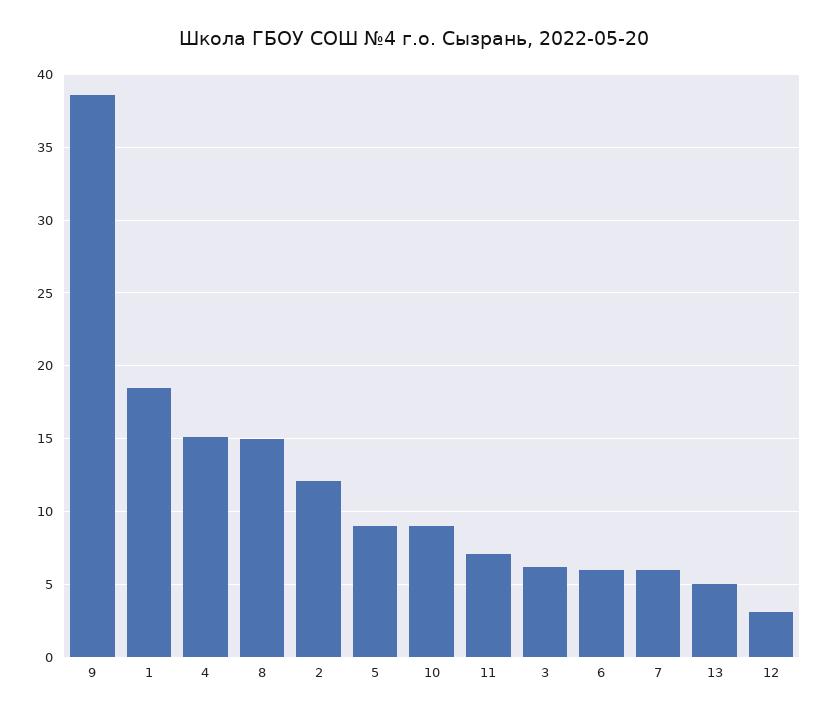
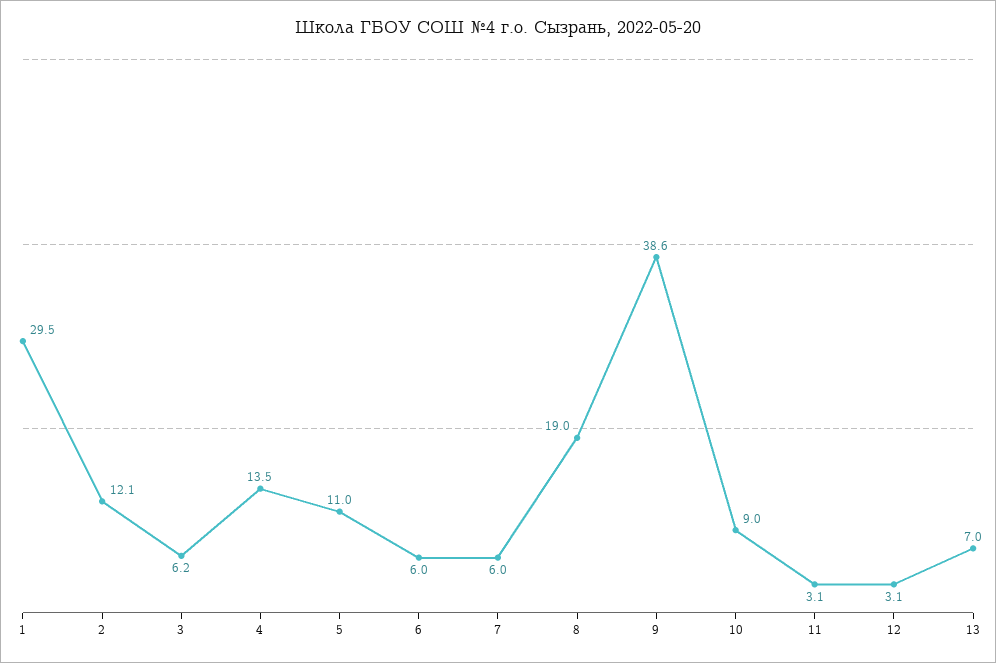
1: 18.5 -> 29.5
4: 15 -> 13.5
8: 15 -> 19
5: 9 -> 11
11: 7 -> 3.1
13: 5 -> 7

